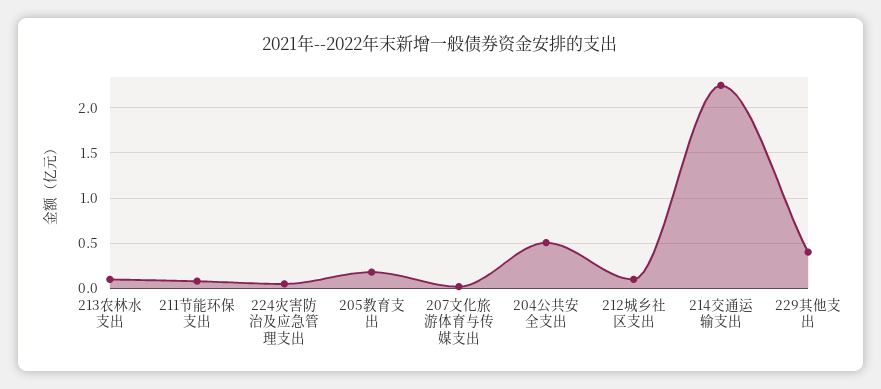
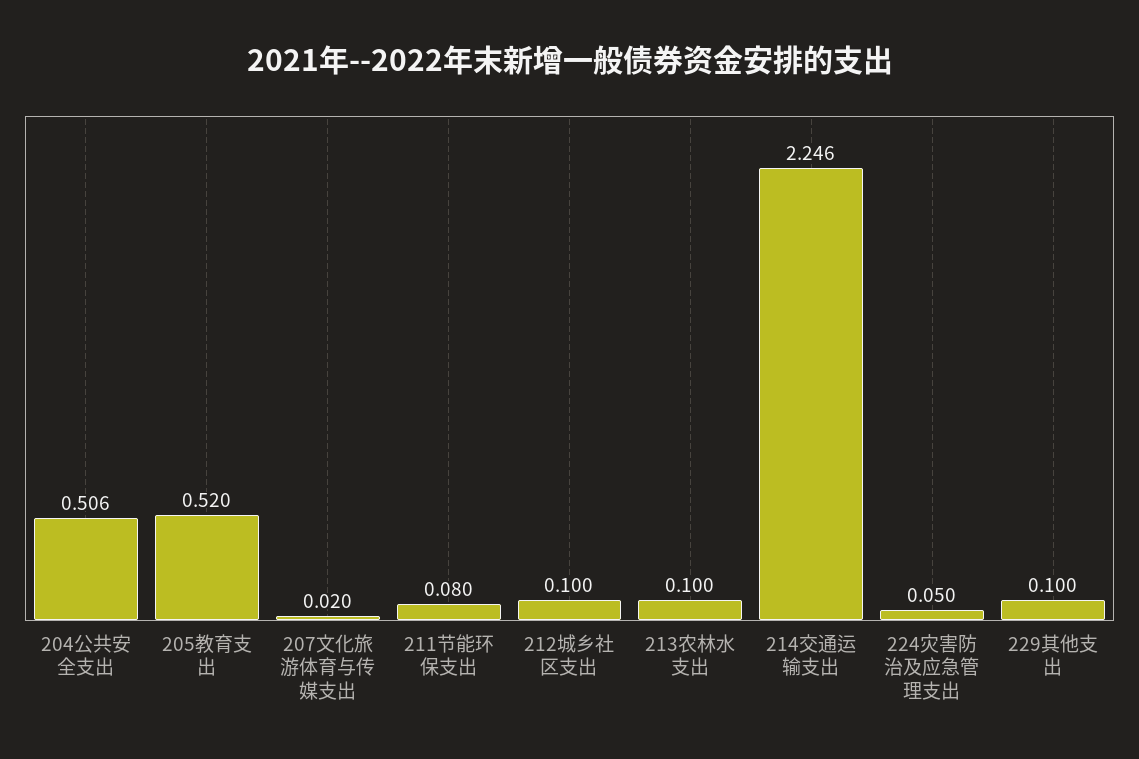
205教育支出: 0.2 -> 0.52
229其他支出: 0.4 -> 0.1

